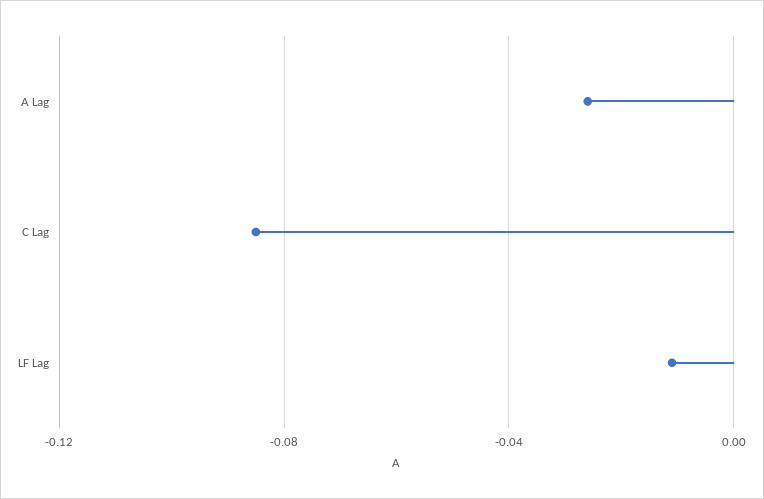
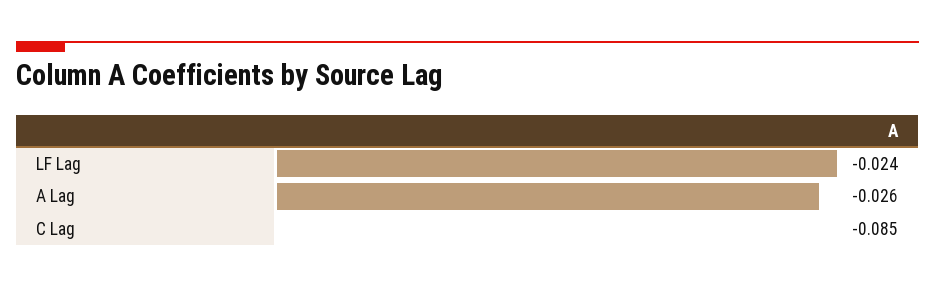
LF Lag: -0.01 -> -0.024

